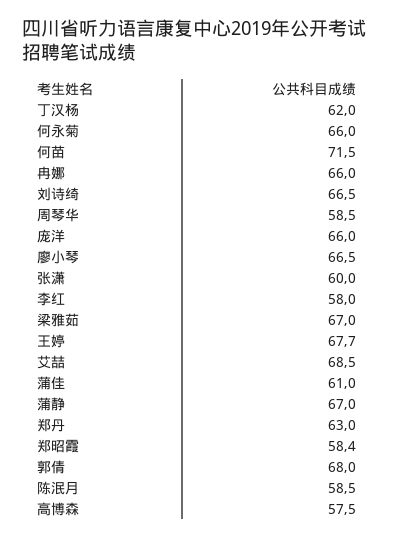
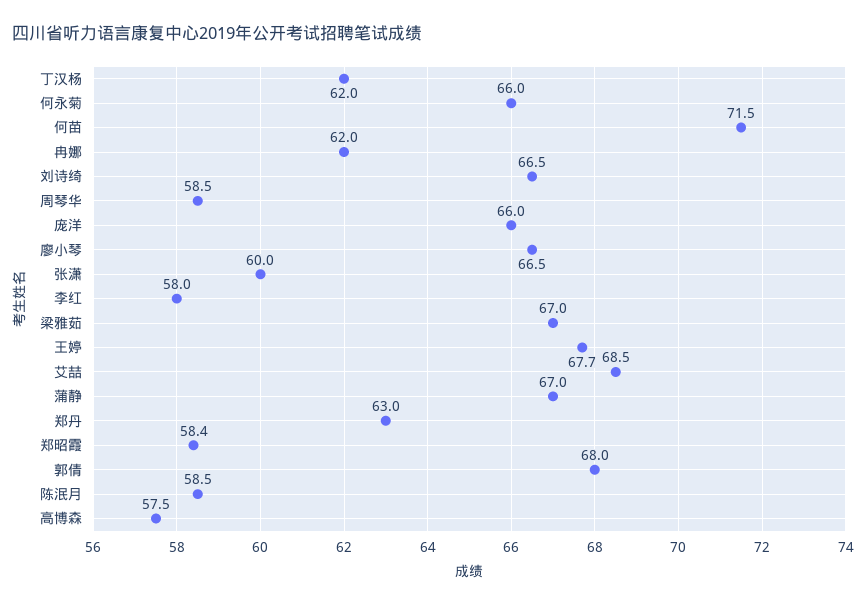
冉娜: 66 -> 62
蒲佳: 61 -> none

